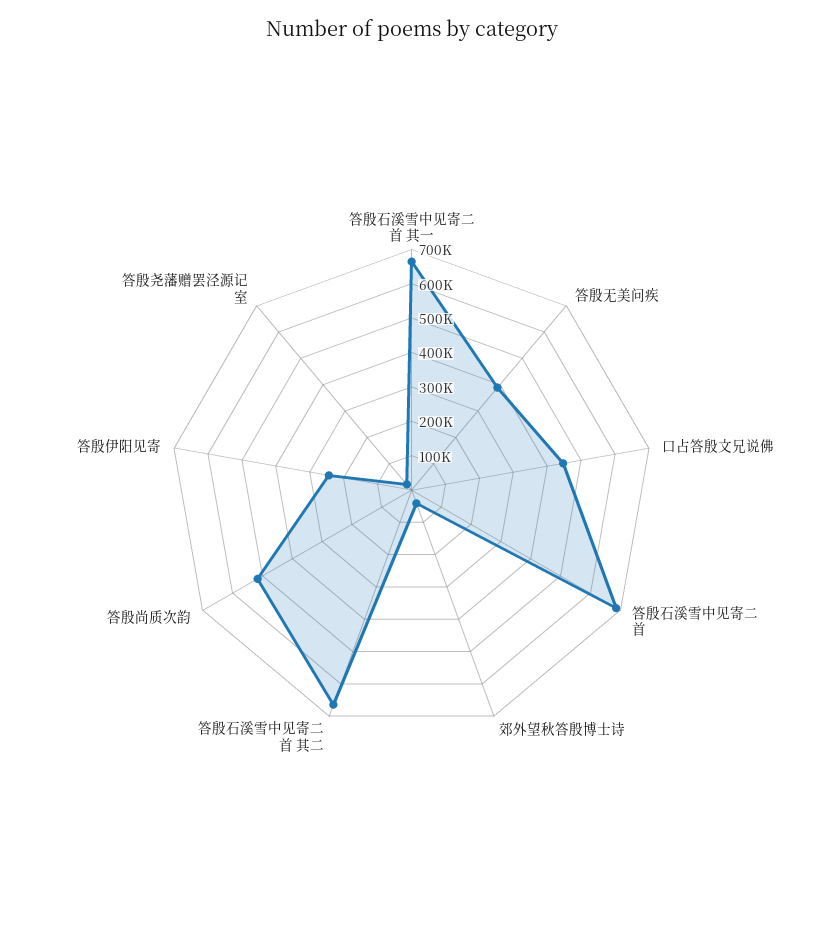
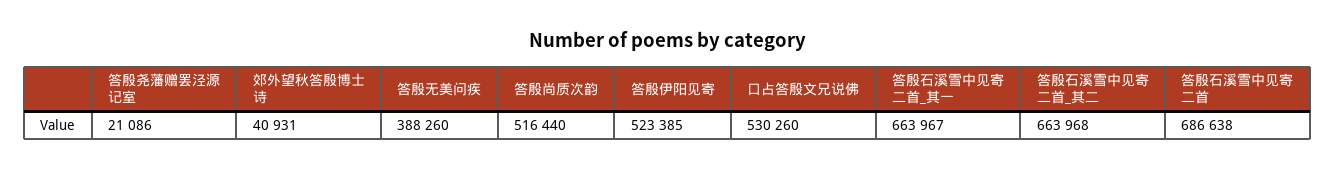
口占答殷文兄说佛: 450000 -> 530260
答殷伊阳见寄: 250000 -> 523385

